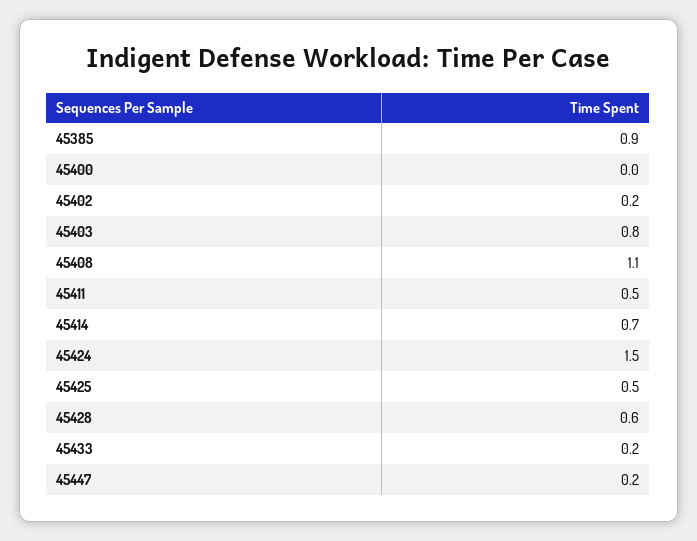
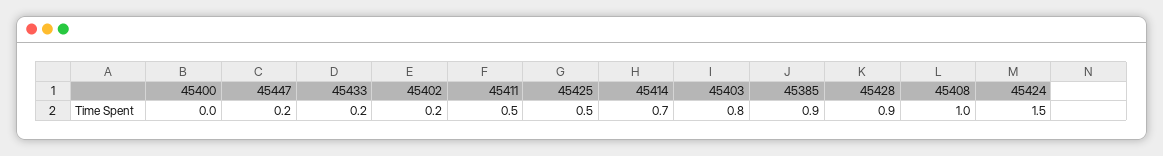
45408: 1.1 -> 1
45428: 0.6 -> 0.9

